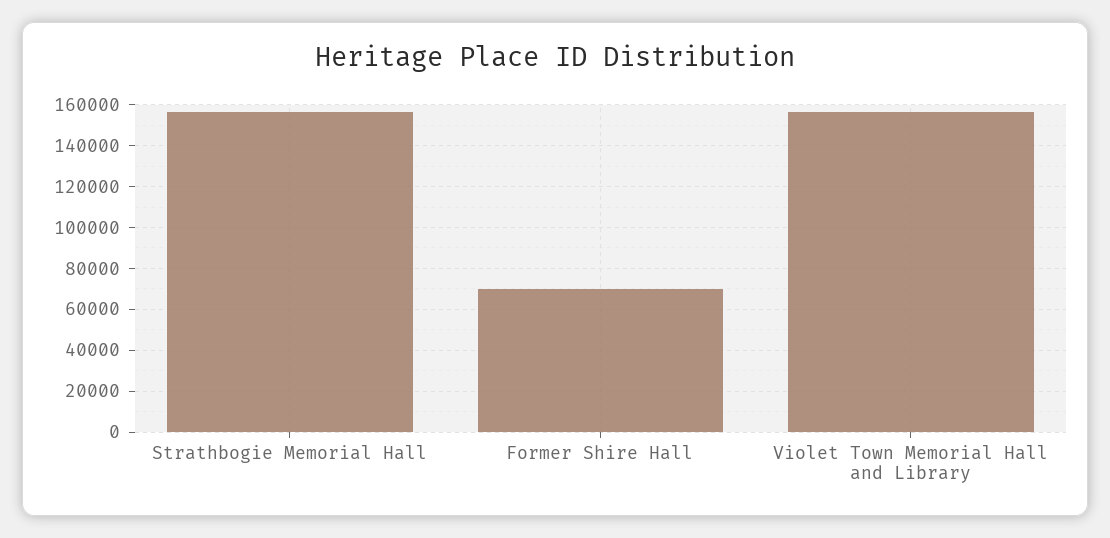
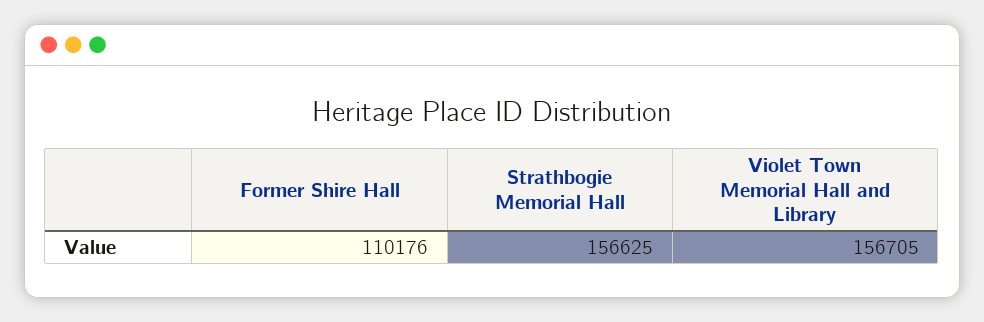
Former Shire Hall: 70000 -> 110176

